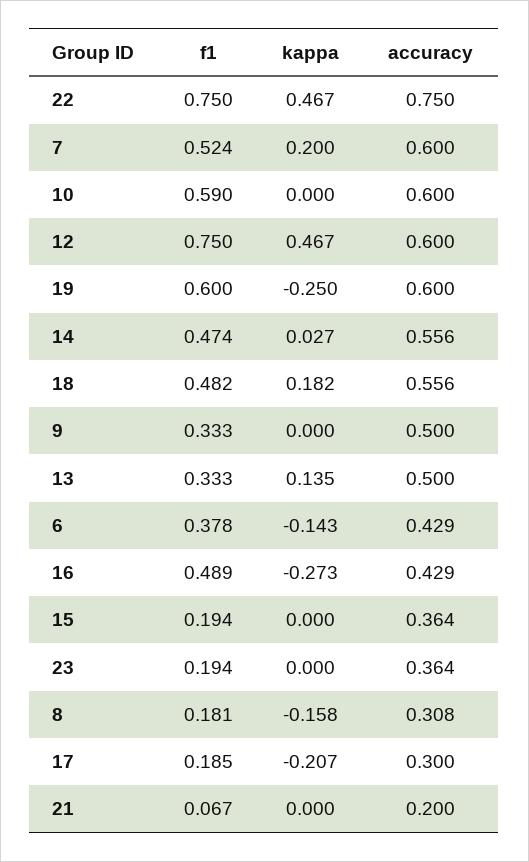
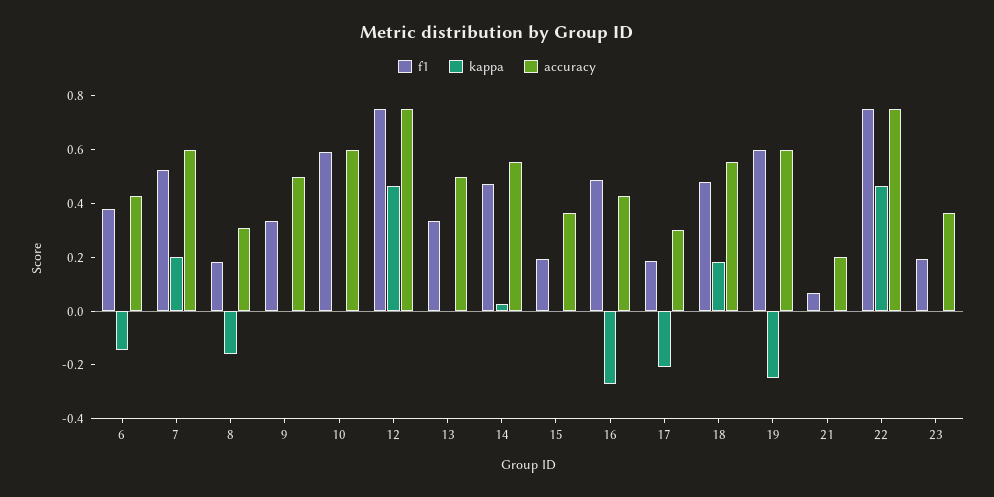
accuracy, 12: 0.6 -> 0.75
kappa, 13: 0.135 -> 0

